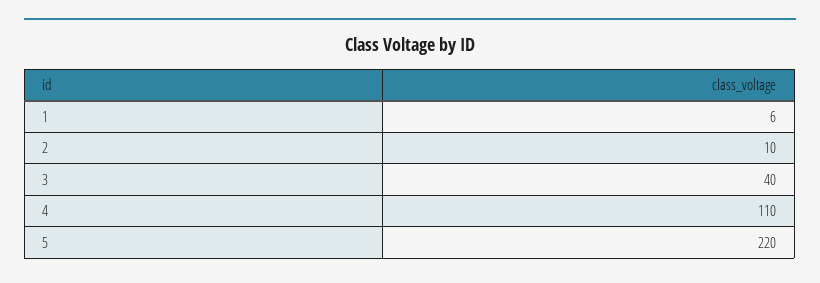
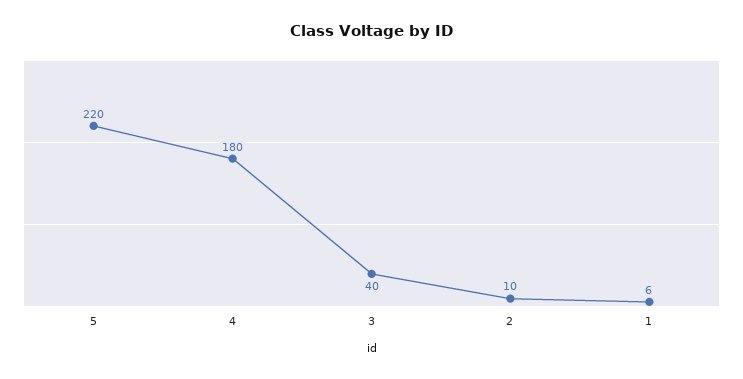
4: 110 -> 180

